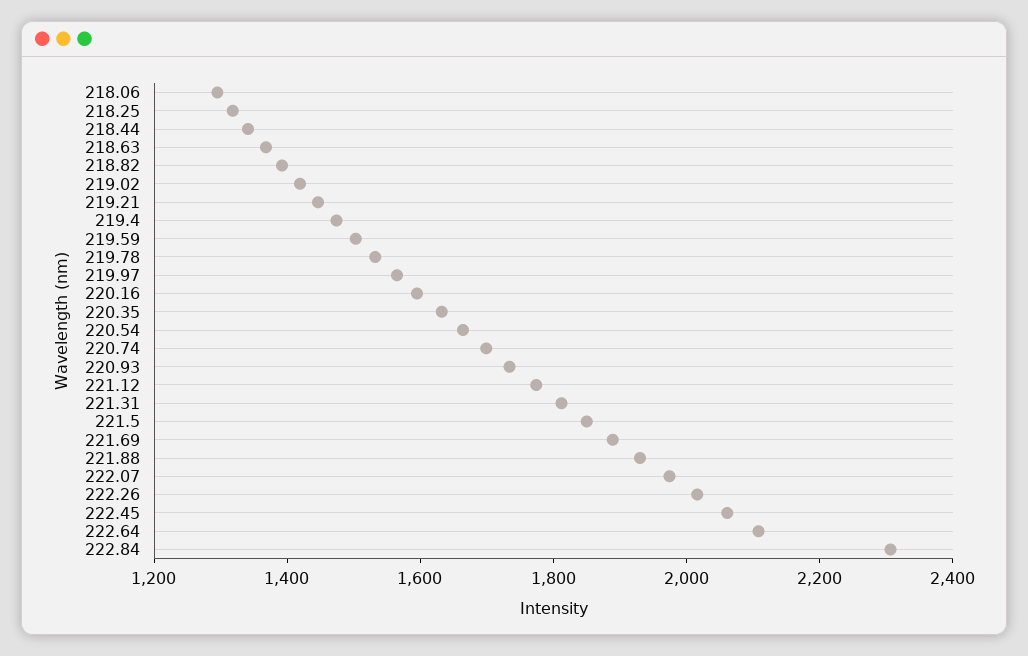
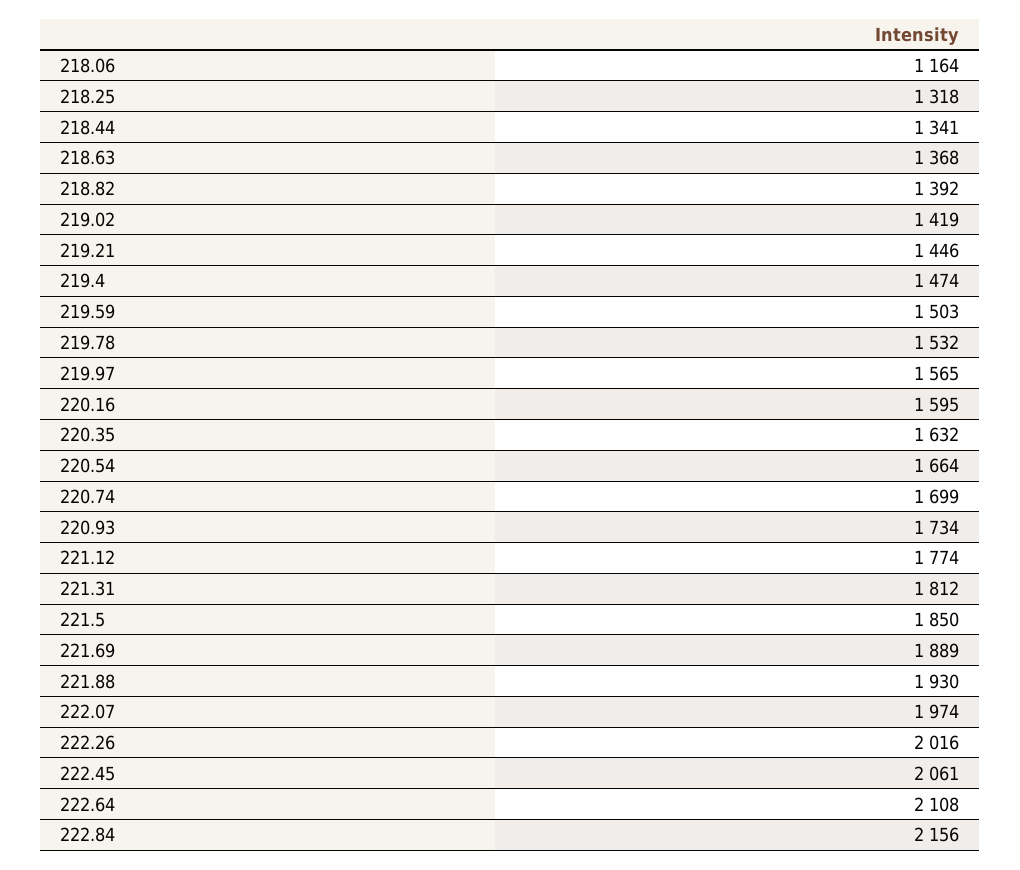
218.06: 1300 -> 1164
222.84: 2300 -> 2156

